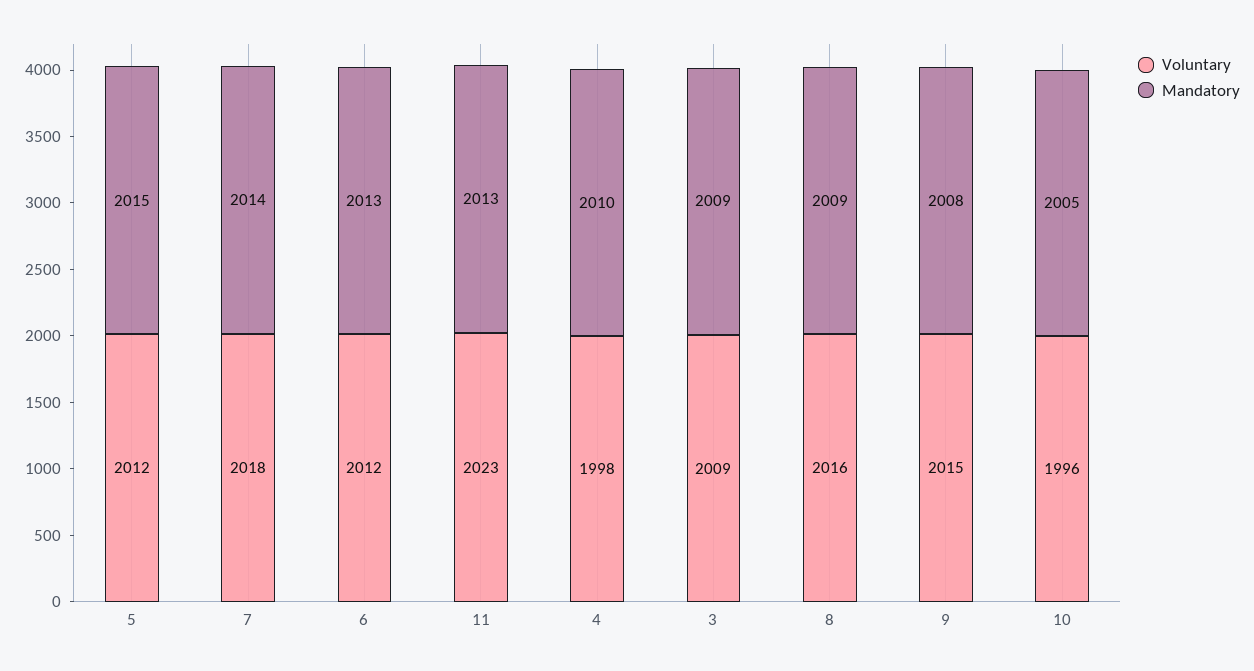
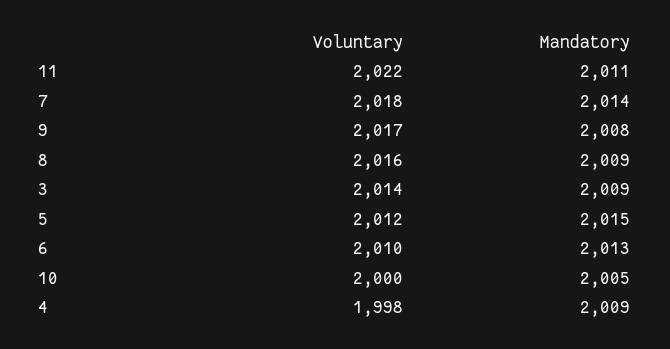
Voluntary, 6: 2012 -> 2010
Voluntary, 11: 2023 -> 2022
Mandatory, 11: 2013 -> 2011
Mandatory, 4: 2010 -> 2009
Voluntary, 3: 2009 -> 2014
Voluntary, 9: 2015 -> 2017
Voluntary, 10: 1996 -> 2000

